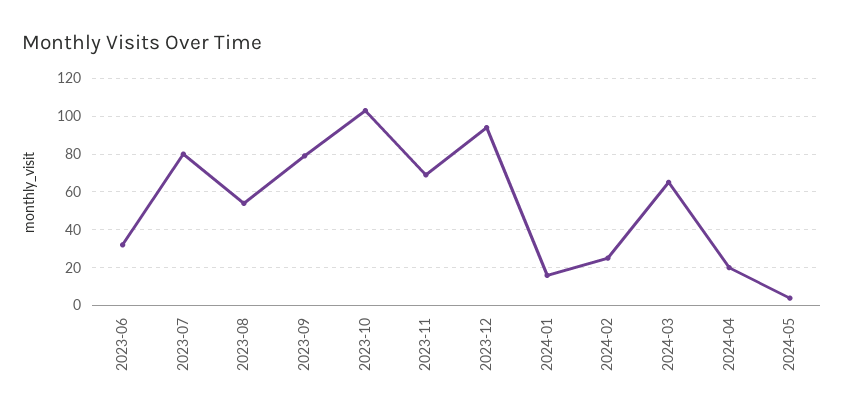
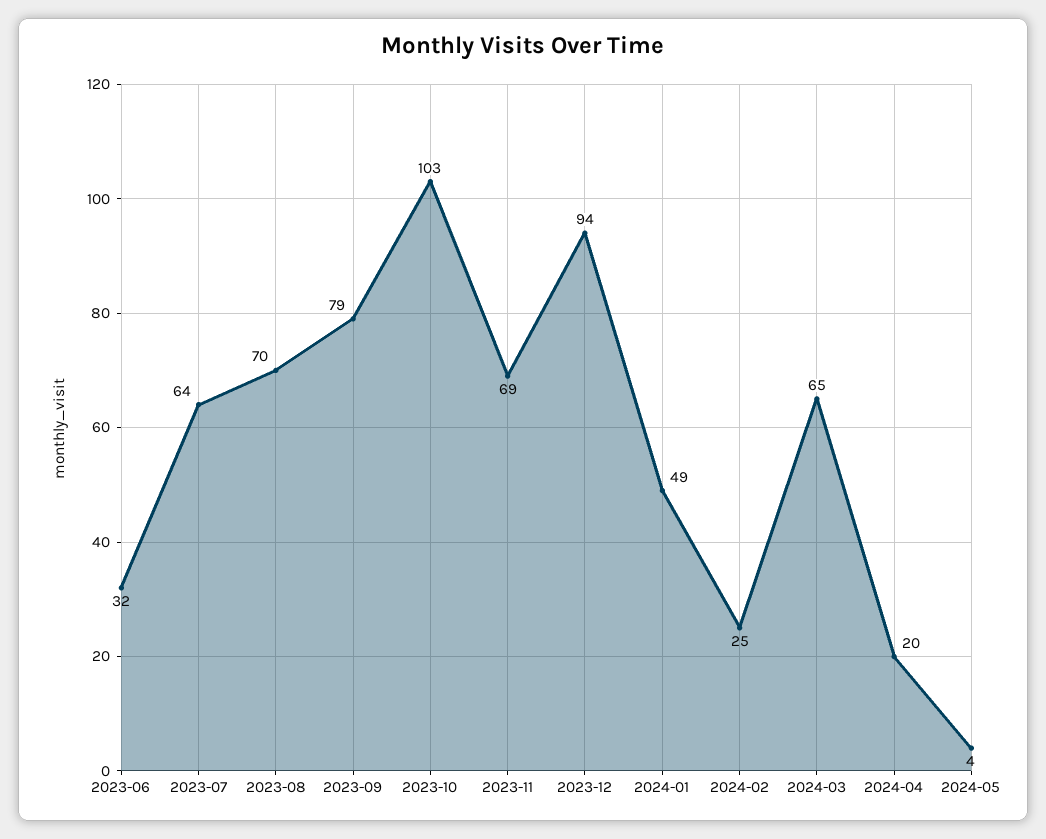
2023-07: 80 -> 64
2023-08: 55 -> 70
2024-01: 15 -> 49

